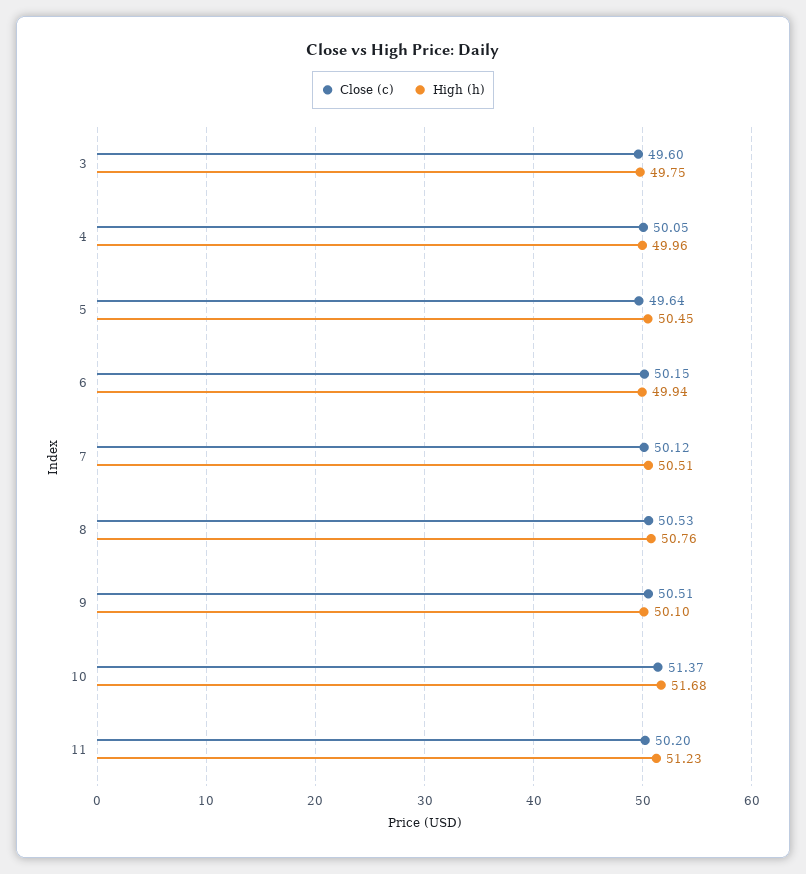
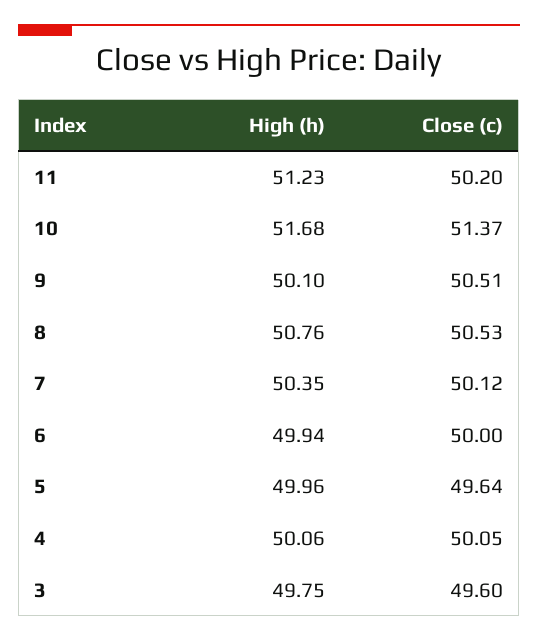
High (h), 4: 49.96 -> 50.06
High (h), 5: 50.45 -> 49.96
Close (c), 6: 50.15 -> 50
High (h), 7: 50.51 -> 50.35

